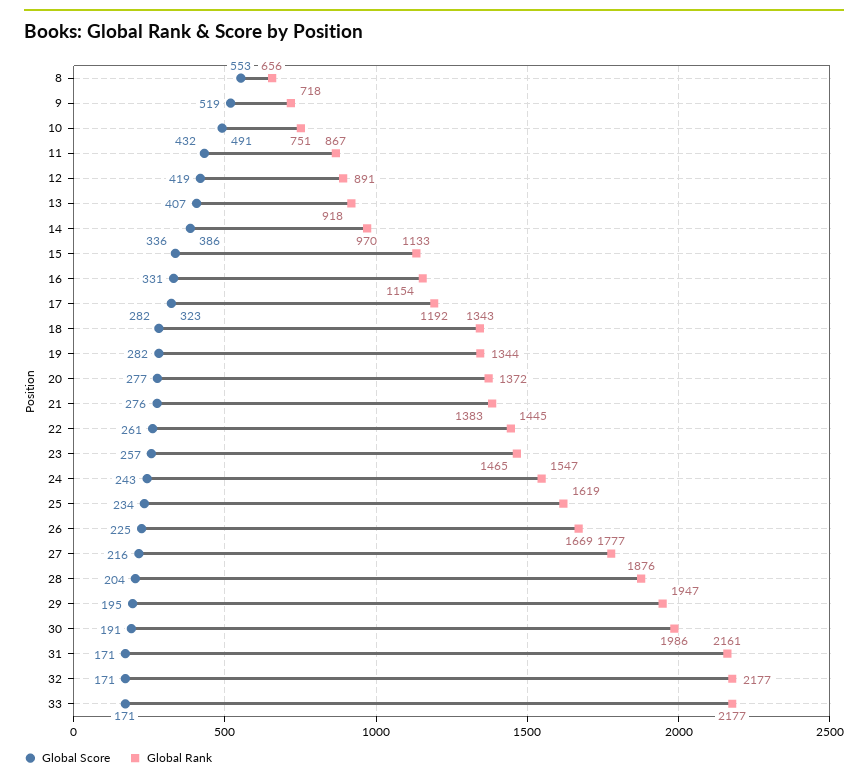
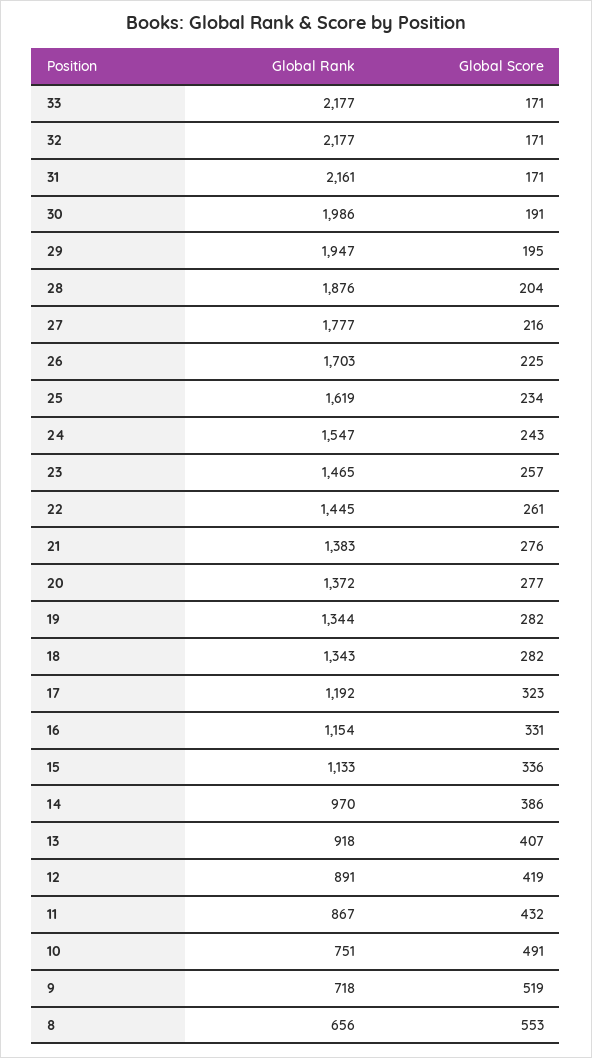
Global Rank, 26: 1669 -> 1703

